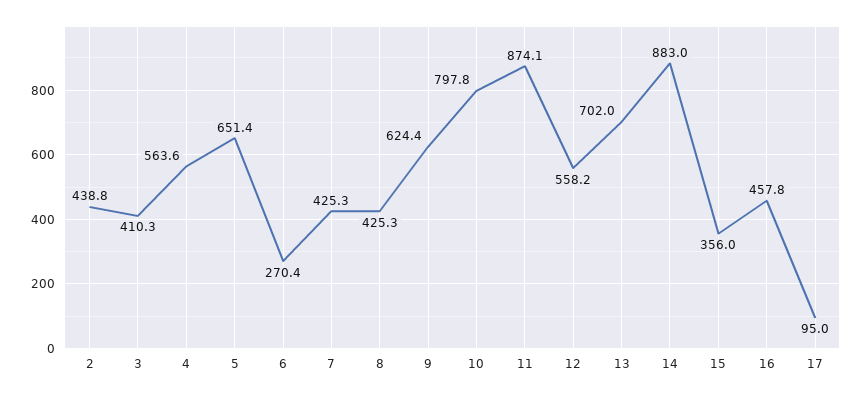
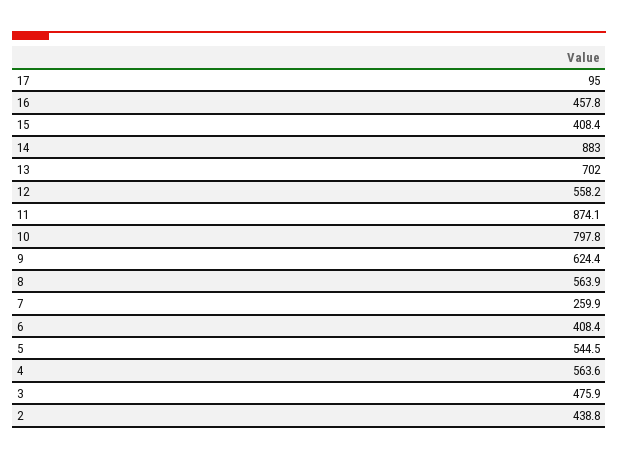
3: 410.3 -> 475.9
5: 651.4 -> 544.5
6: 270.4 -> 408.4
7: 425.3 -> 259.9
8: 425.3 -> 563.9
15: 356 -> 408.4

